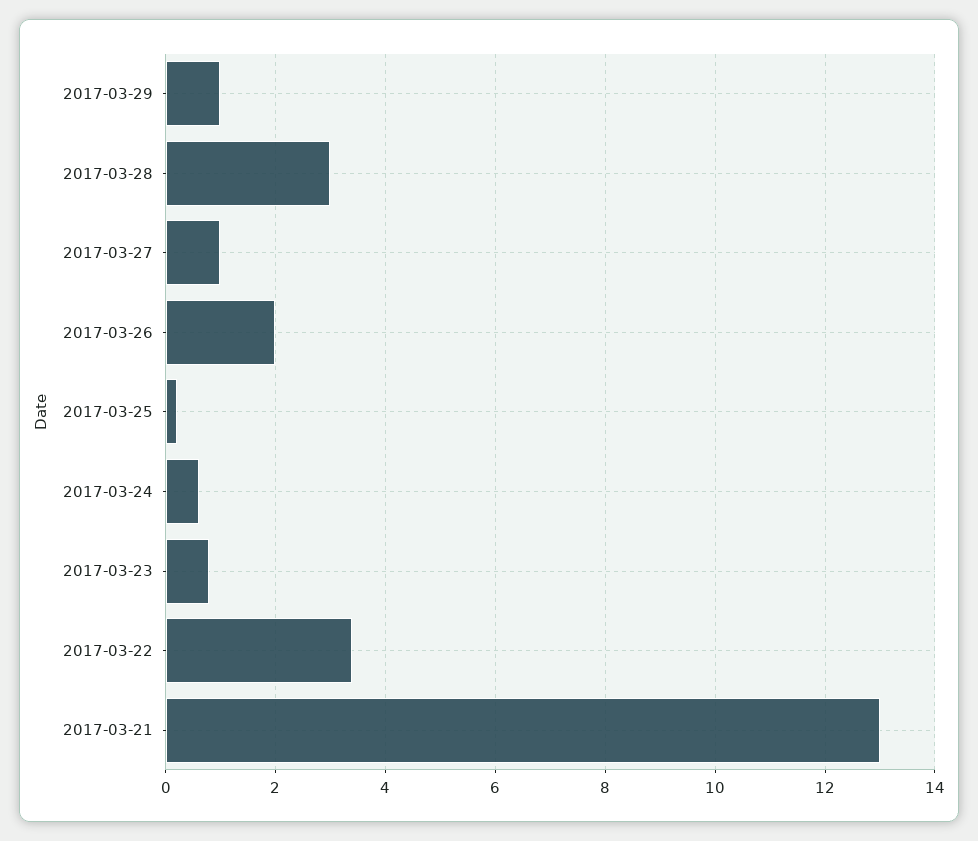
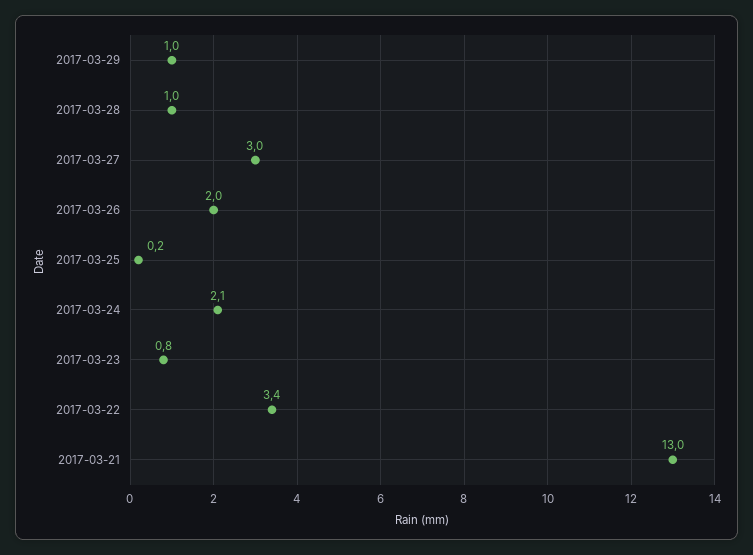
2017-03-28: 3 -> 1
2017-03-27: 1 -> 3
2017-03-24: 0.5 -> 2.1

